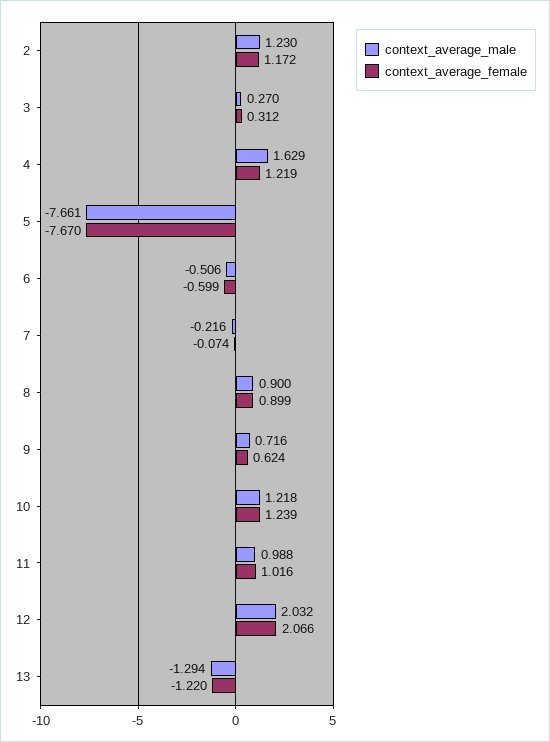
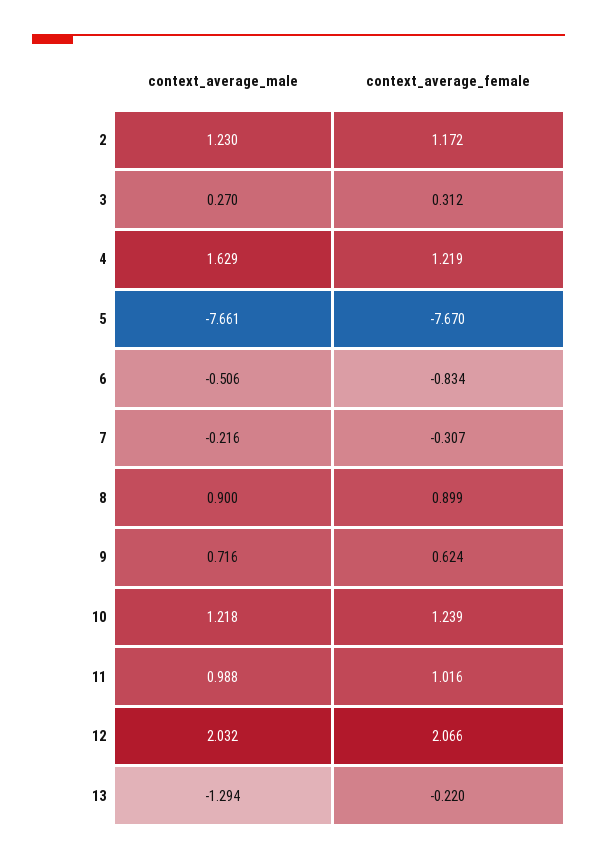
context_average_female, 6: -0.599 -> -0.834
context_average_female, 7: -0.074 -> -0.307
context_average_female, 13: -1.22 -> -0.22

